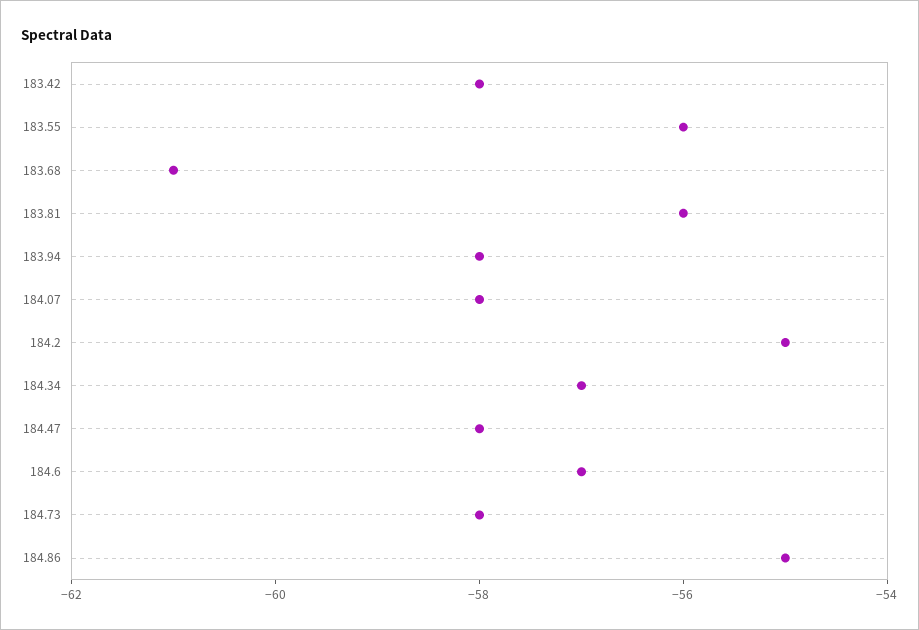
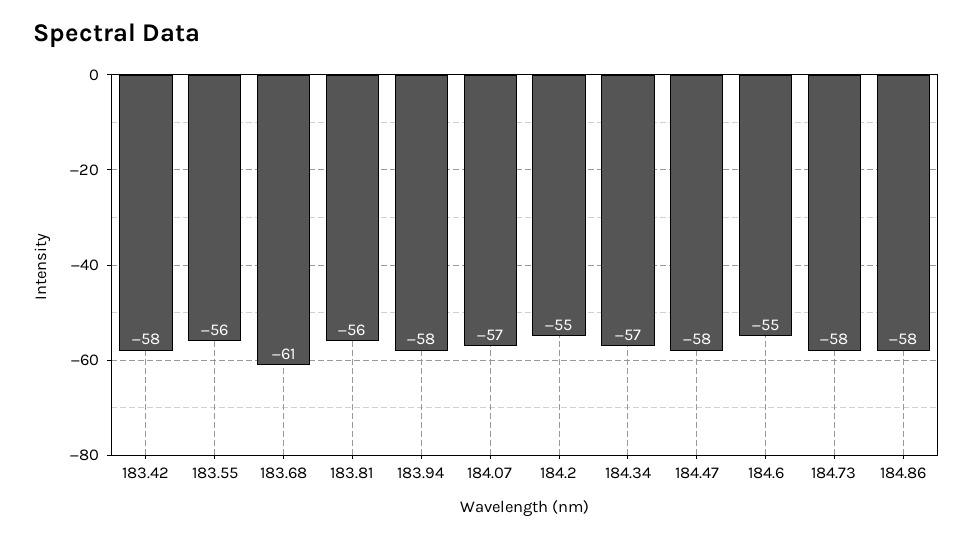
184.07: -58 -> -57
184.6: -57 -> -55
184.86: -55 -> -58

